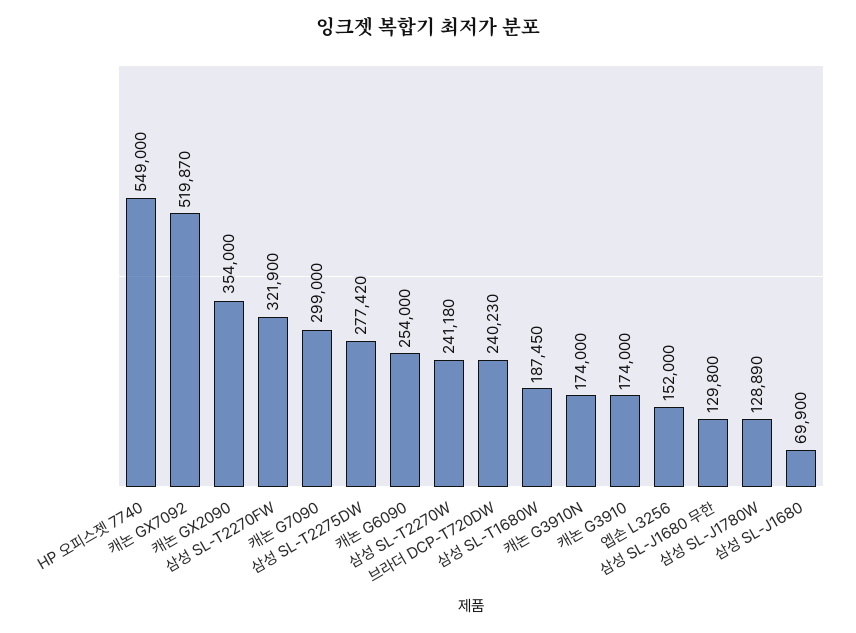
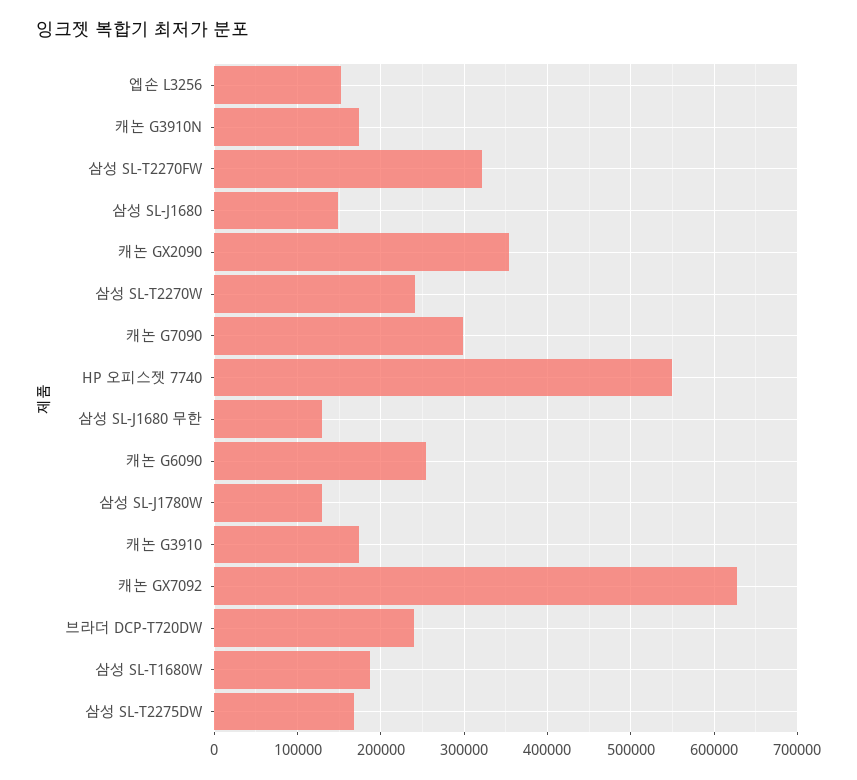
캐논 GX7092: 519870 -> 630000
삼성 SL-T2275DW: 277420 -> 170000
삼성 SL-J1680: 69900 -> 150000

